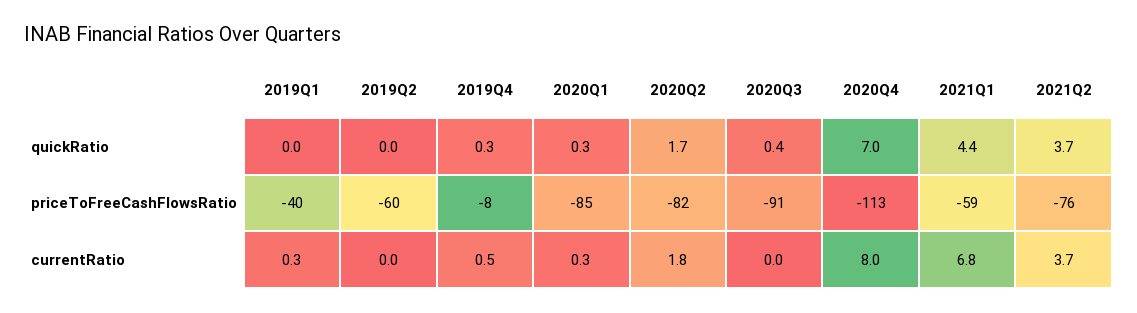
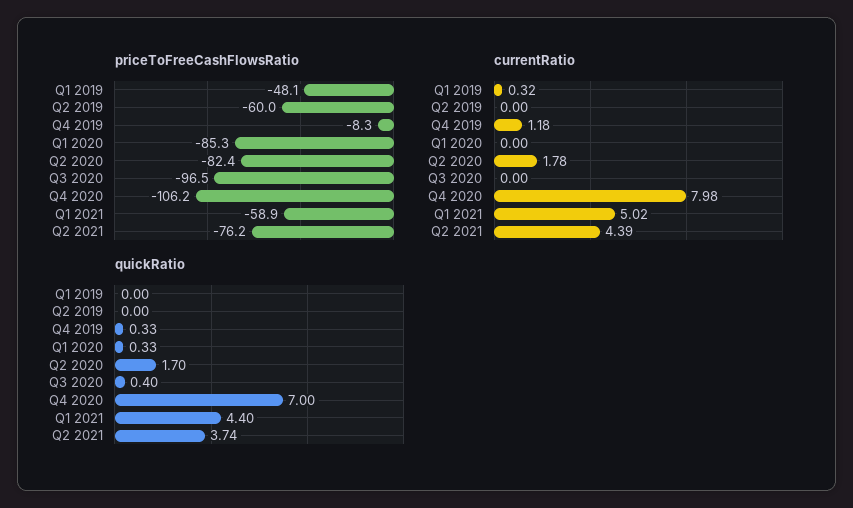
priceToFreeCashFlowsRatio, 2019Q1: -40 -> -48.1
priceToFreeCashFlowsRatio, 2020Q3: -91 -> -96.5
priceToFreeCashFlowsRatio, 2020Q4: -113 -> -106.2
currentRatio, 2019Q4: 0.5 -> 1.18
currentRatio, 2020Q1: 0.3 -> 0
currentRatio, 2021Q1: 6.8 -> 5.02
currentRatio, 2021Q2: 3.7 -> 4.39

